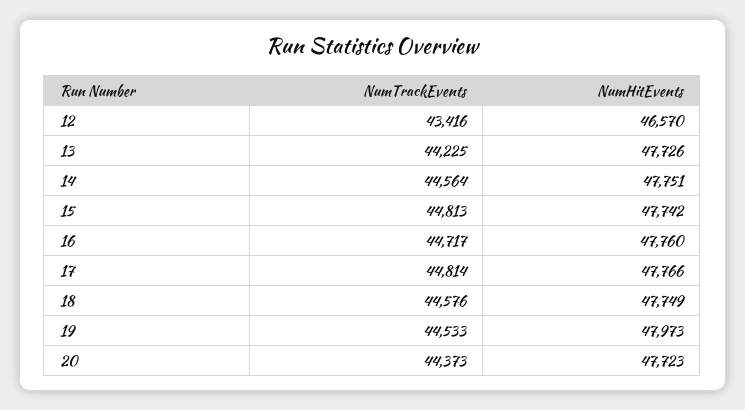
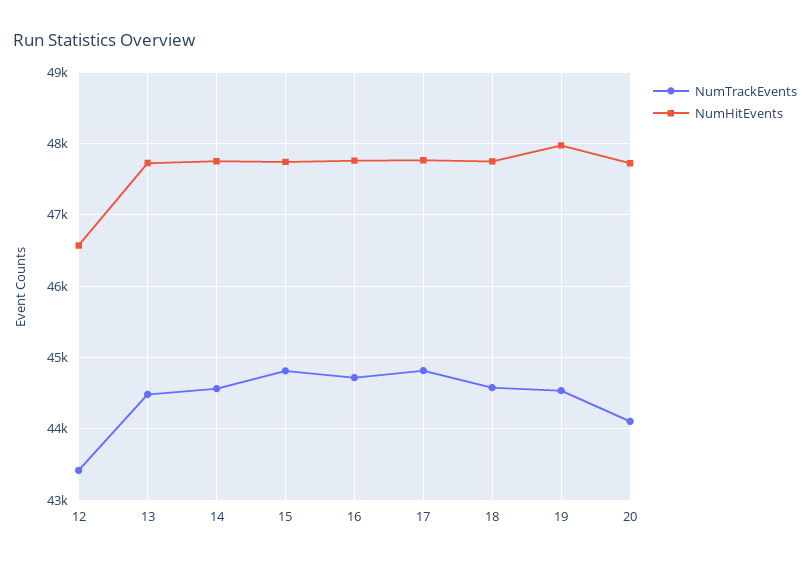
NumTrackEvents, 13: 44225 -> 44500
NumTrackEvents, 20: 44373 -> 44100

